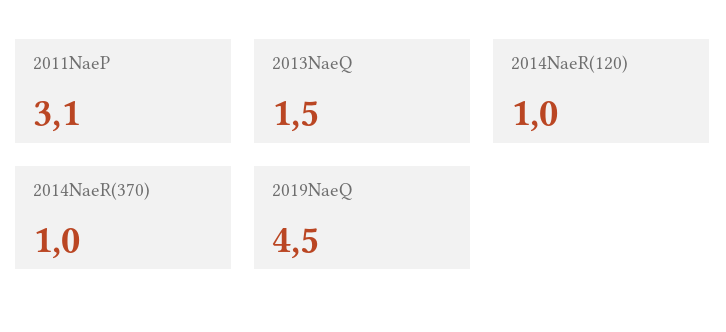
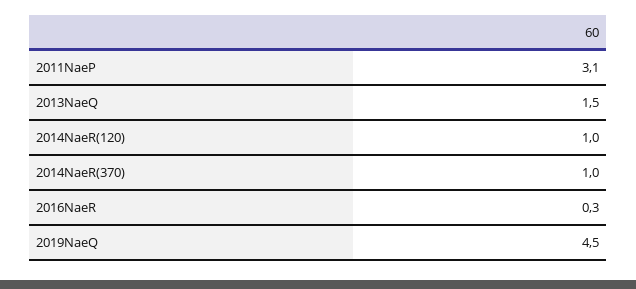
2016NaeR: none -> 0.3

